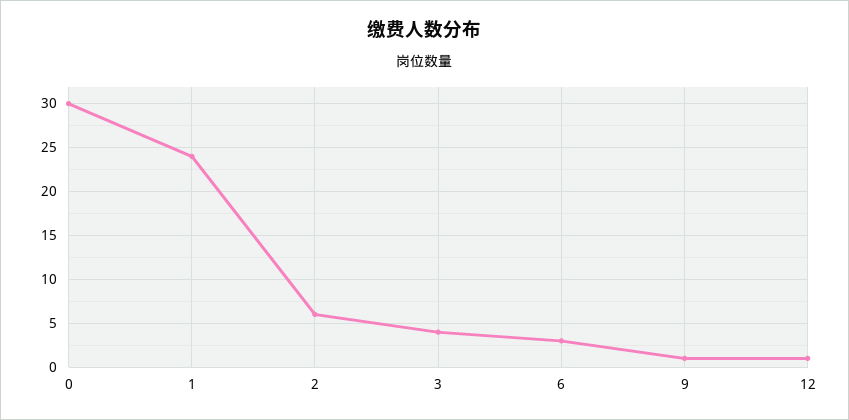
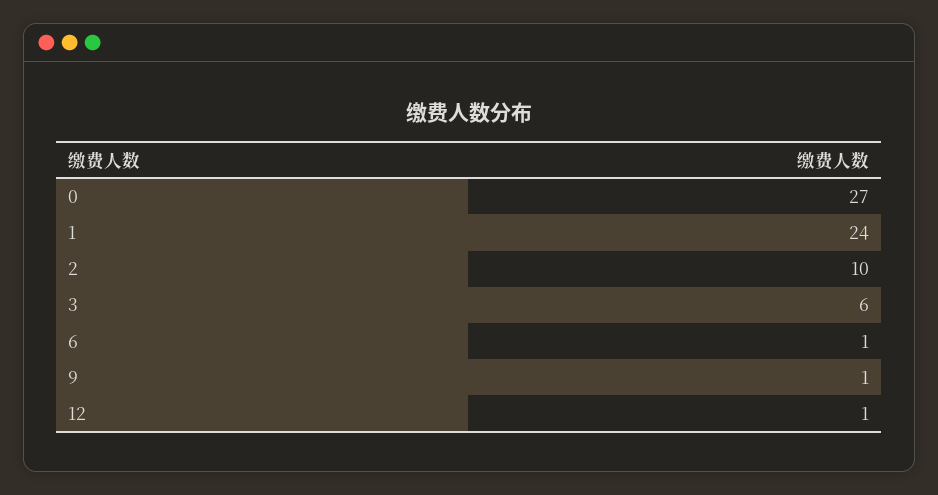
0: 30 -> 27
2: 6 -> 10
3: 4 -> 6
6: 3 -> 1

